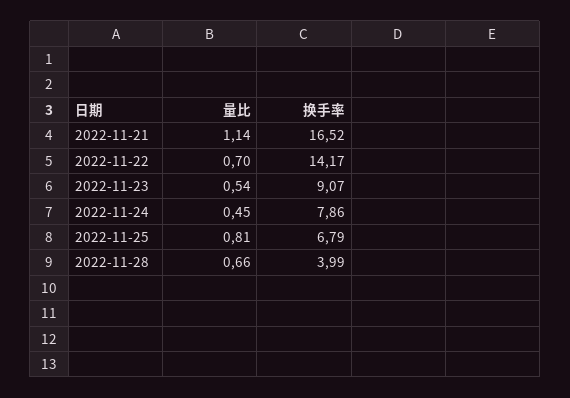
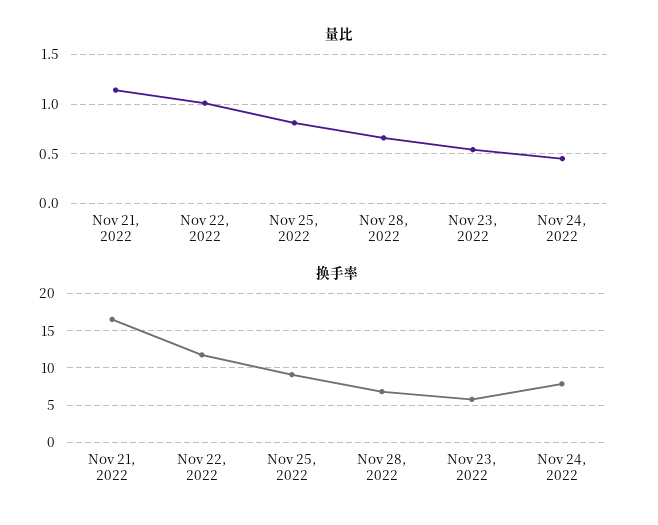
量比, 2022-11-22: 0.7 -> 1
换手率, 2022-11-22: 14.17 -> 12
换手率, 2022-11-23: 9.07 -> 6
换手率, 2022-11-25: 6.79 -> 9
换手率, 2022-11-28: 3.99 -> 7

